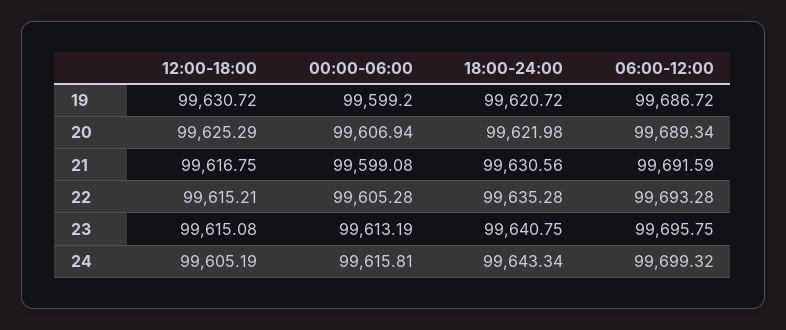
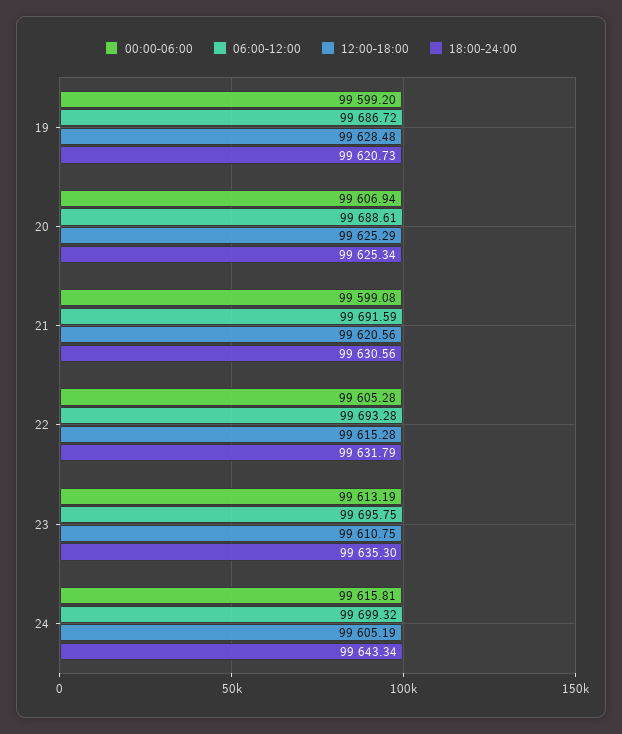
12:00-18:00, 19: 99630.72 -> 99628.48
18:00-24:00, 19: 99620.72 -> 99620.73
18:00-24:00, 20: 99621.98 -> 99625.34
06:00-12:00, 20: 99689.34 -> 99688.61
12:00-18:00, 21: 99616.75 -> 99620.56
12:00-18:00, 22: 99615.21 -> 99615.28
18:00-24:00, 22: 99635.28 -> 99631.79
12:00-18:00, 23: 99615.08 -> 99610.75
18:00-24:00, 23: 99640.75 -> 99635.3

